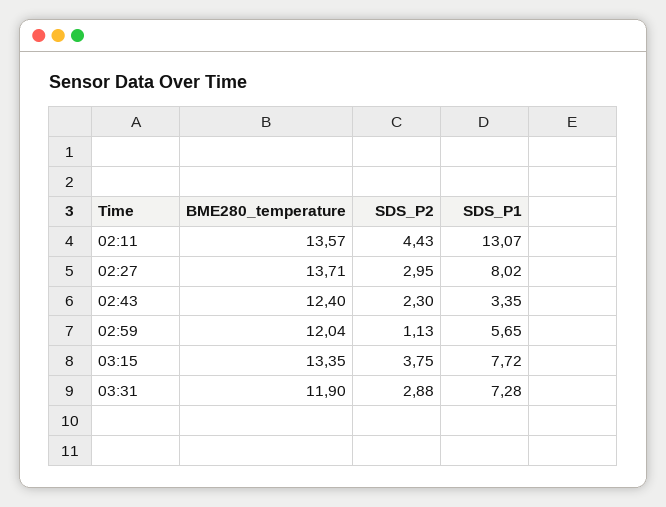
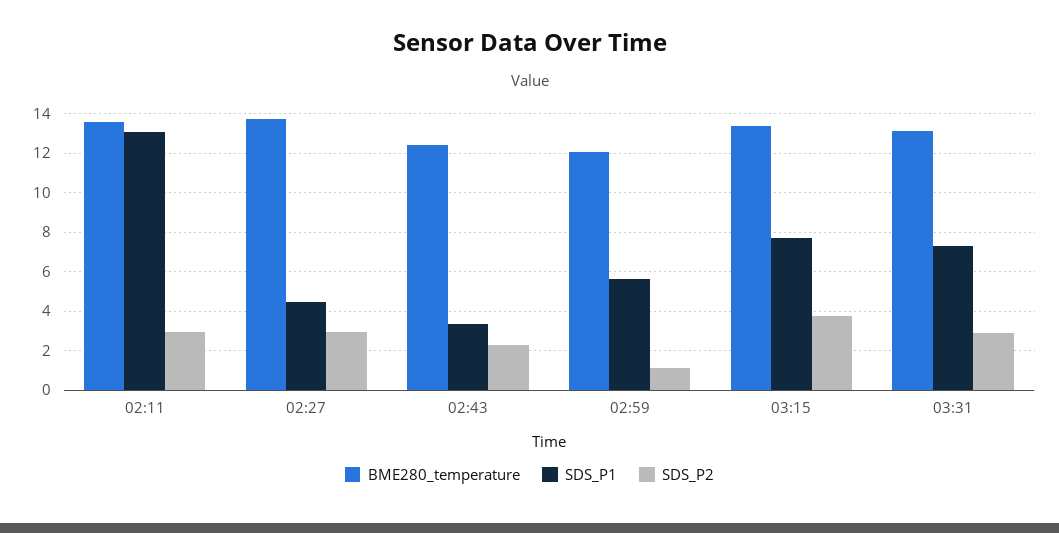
SDS_P2, 02:11: 4.43 -> 3
SDS_P1, 02:27: 8.02 -> 4.5
BME280_temperature, 03:31: 11.9 -> 13

